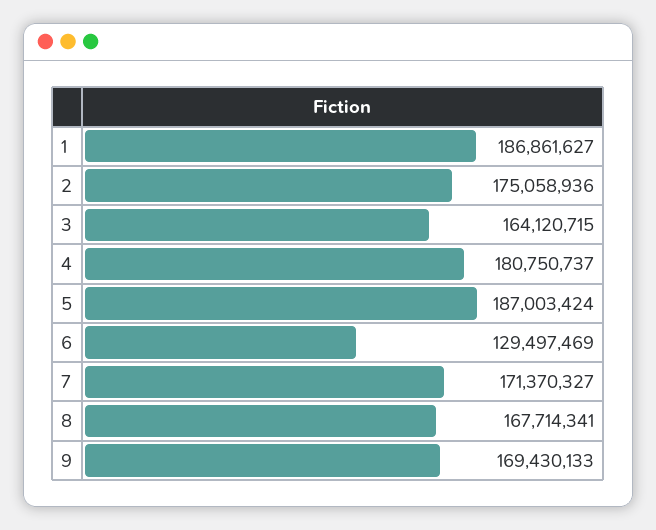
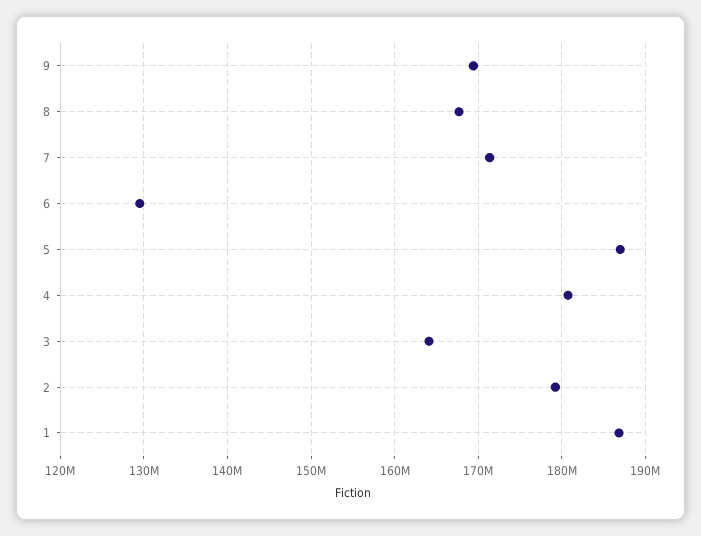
2: 175058936 -> 179000000

